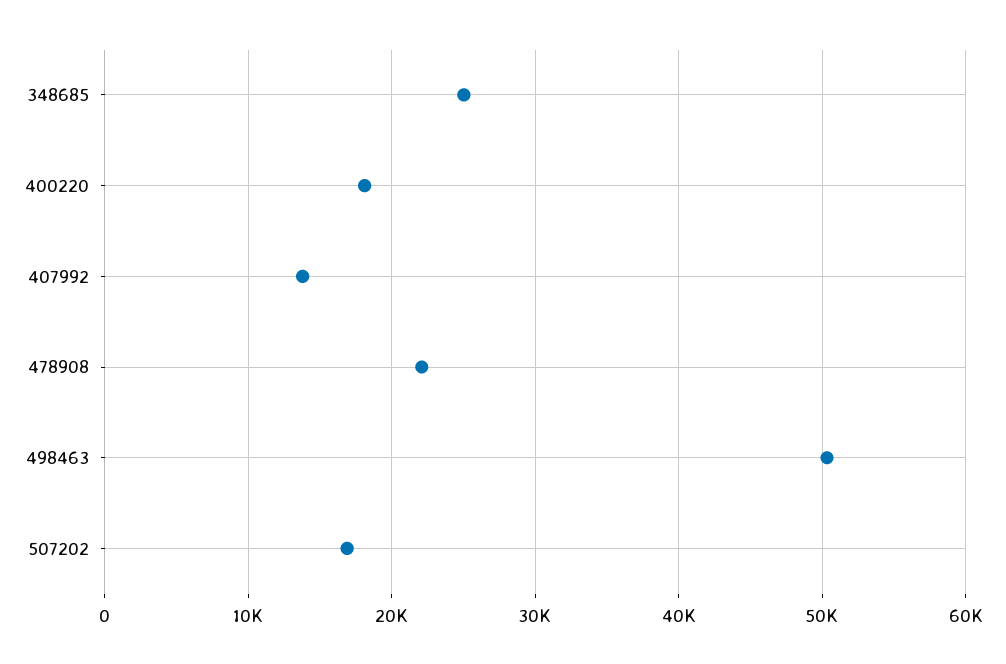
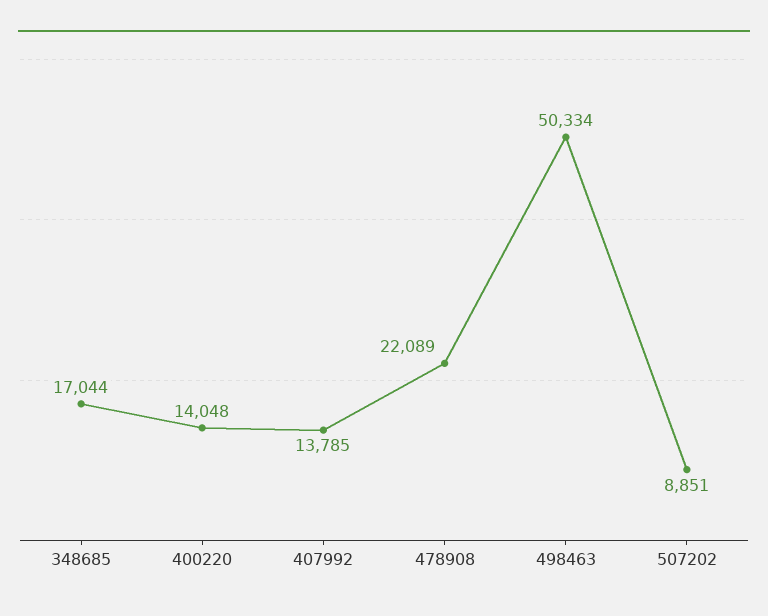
348685: 25000 -> 17044
400220: 18000 -> 14048
507202: 17000 -> 8851

